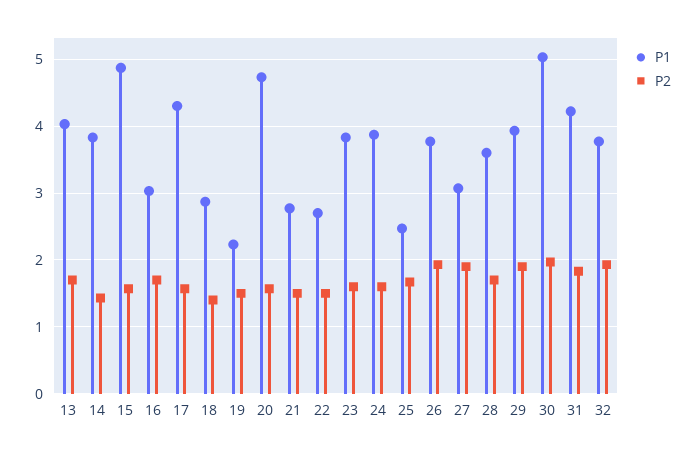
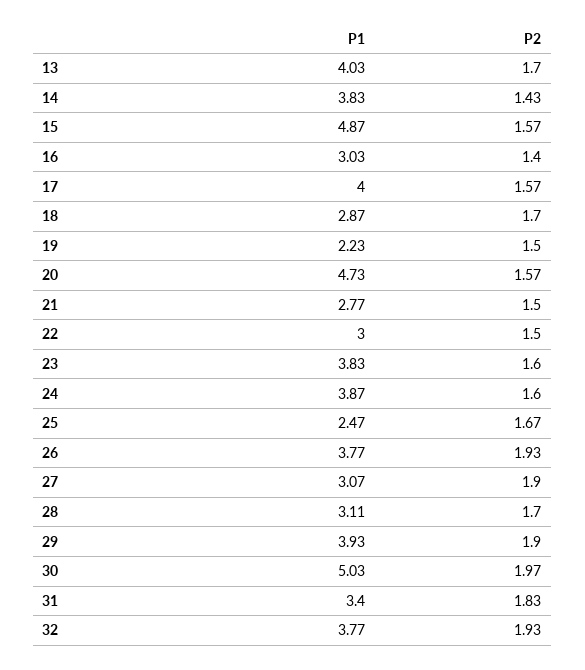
P2, 16: 1.7 -> 1.4
P1, 17: 4.3 -> 4
P2, 18: 1.4 -> 1.7
P1, 22: 2.7 -> 3
P1, 28: 3.6 -> 3.11
P1, 31: 4.2 -> 3.4

